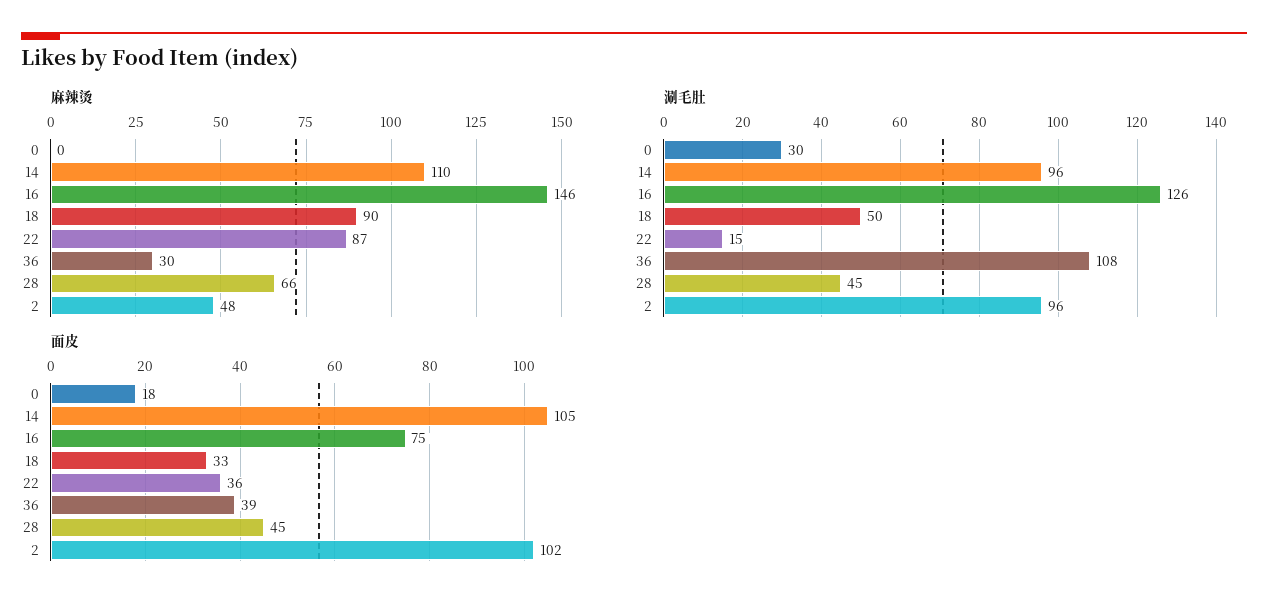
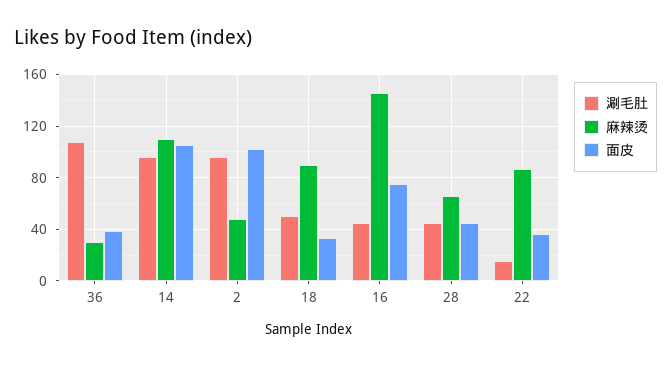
麻辣烫, 0: 0 -> none
涮毛肚, 0: 30 -> none
涮毛肚, 16: 126 -> 45
面皮, 0: 18 -> none

